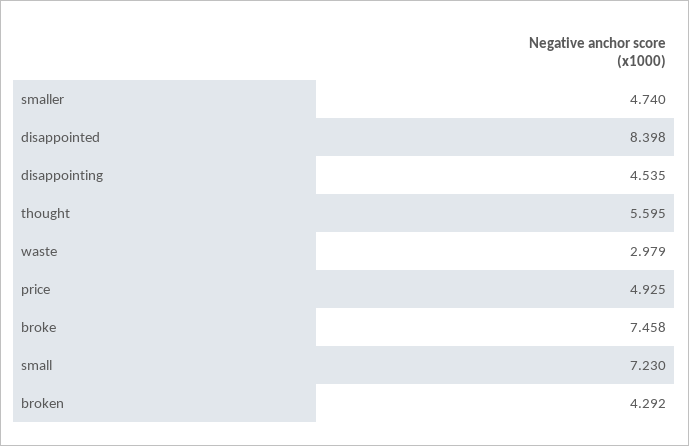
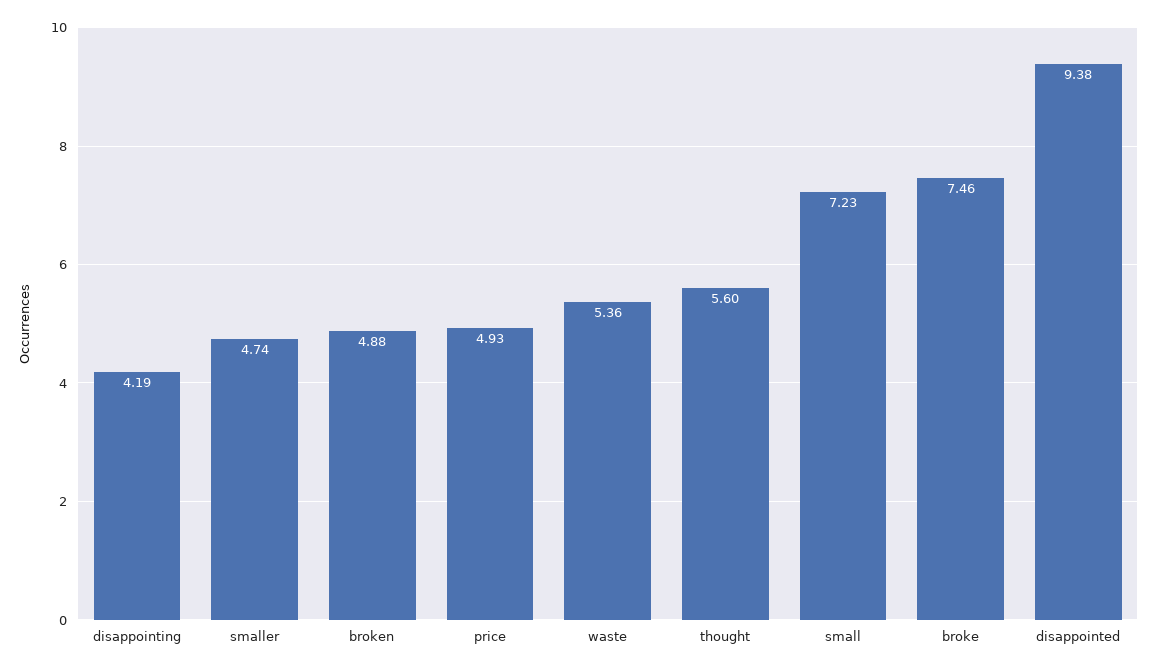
disappointed: 8.398 -> 9.38
disappointing: 4.535 -> 4.19
waste: 2.979 -> 5.36
broken: 4.292 -> 4.88

